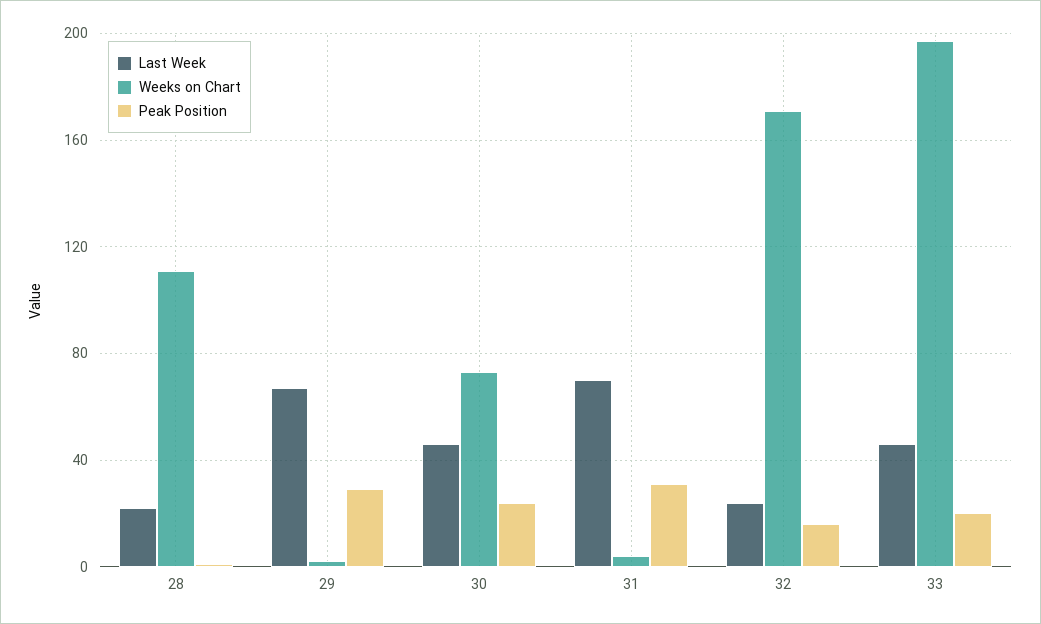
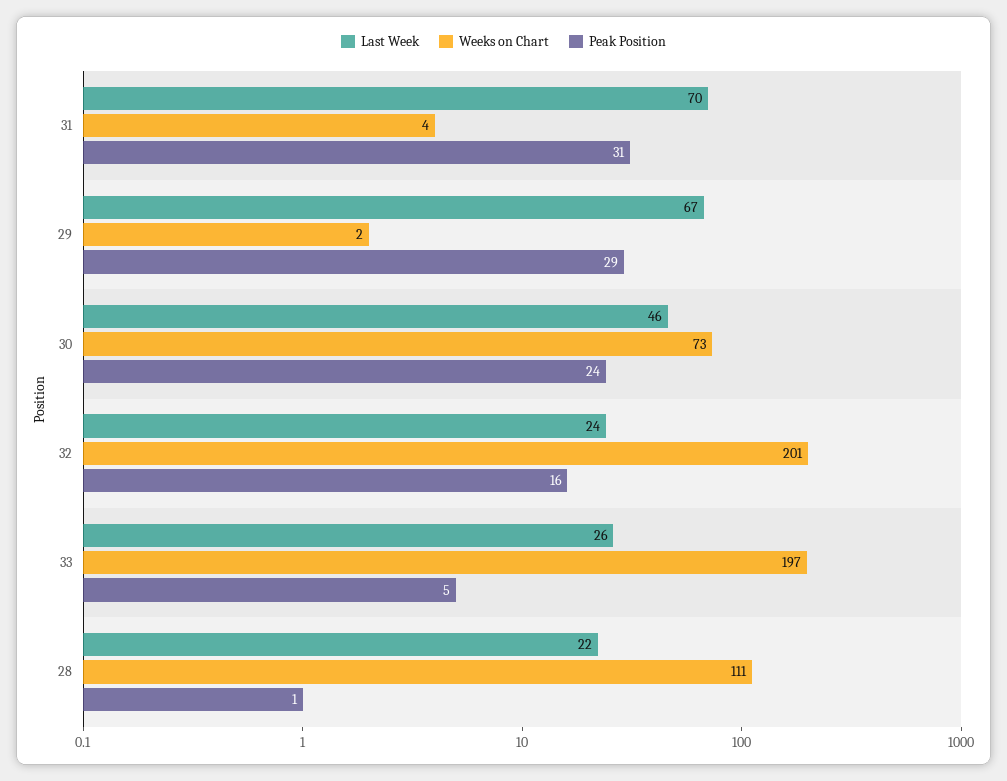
Weeks on Chart, 32: 170 -> 201
Last Week, 33: 45 -> 26
Peak Position, 33: 20 -> 5

